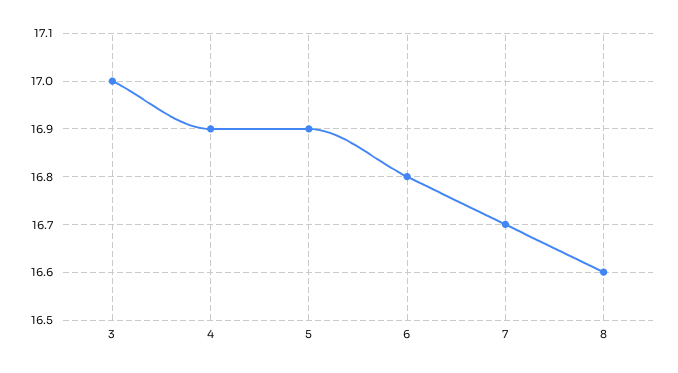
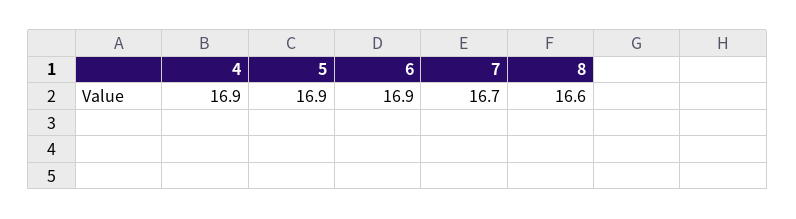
3: 17 -> none
6: 16.8 -> 16.9

